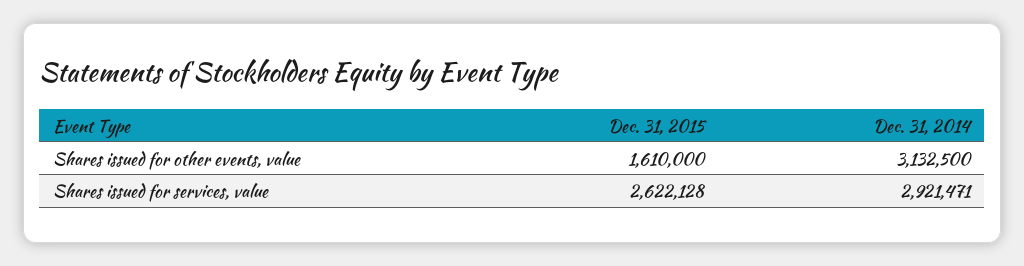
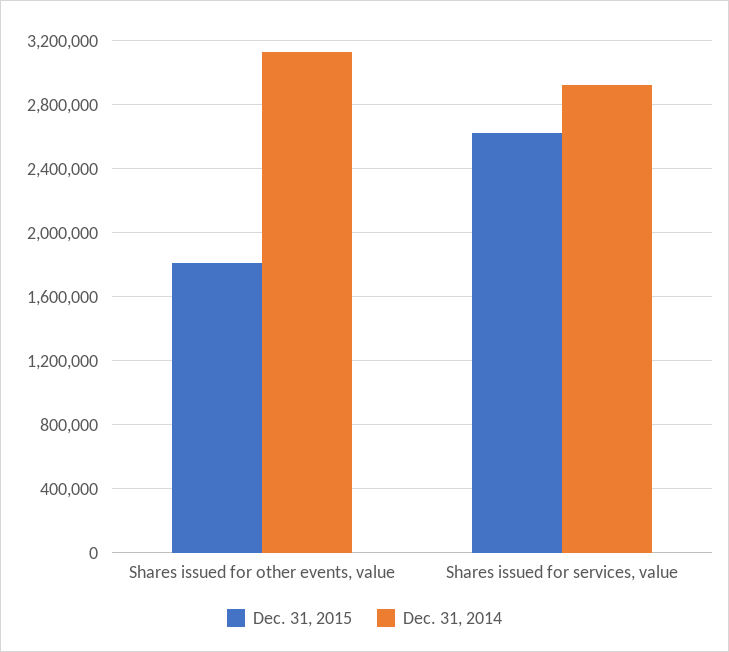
Dec. 31, 2015, Shares issued for other events, value: 1610000 -> 1800000

